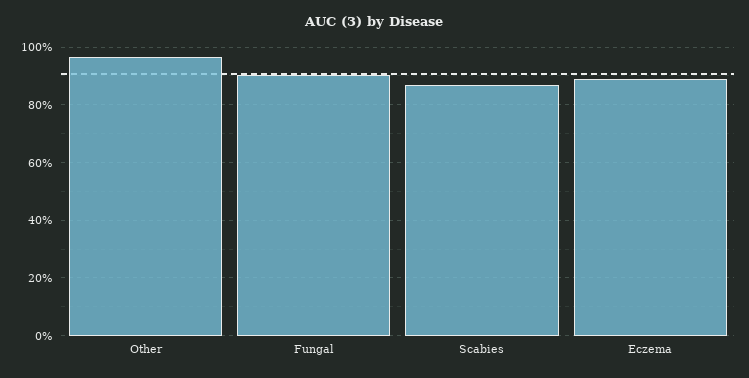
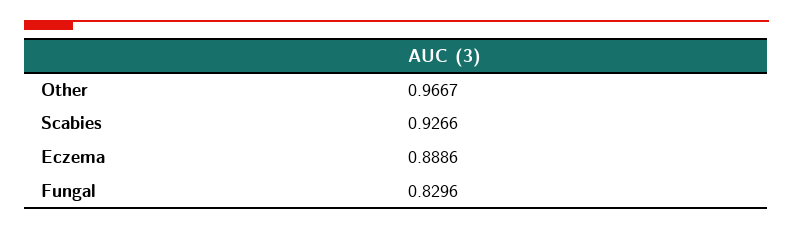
Fungal: 0.9 -> 0.8296
Scabies: 0.875 -> 0.9266

